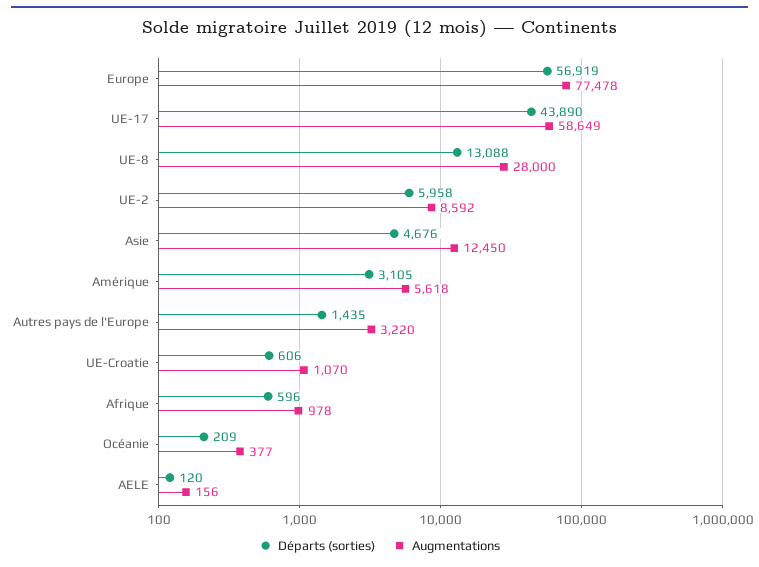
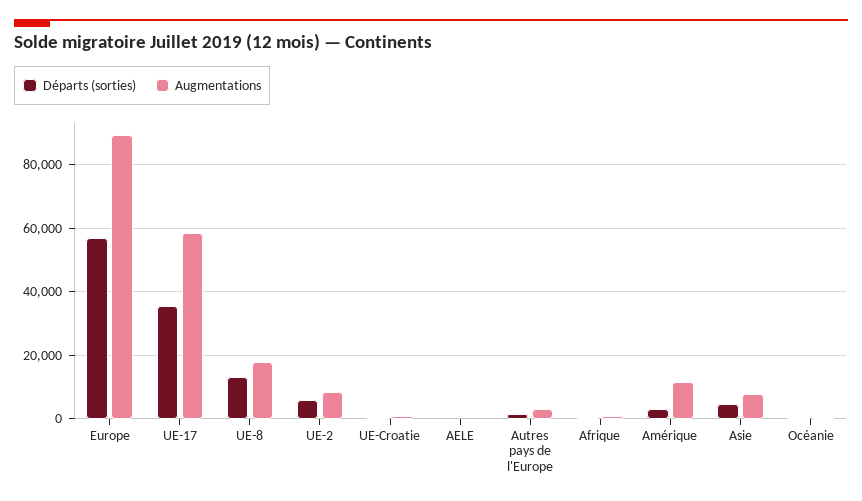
Augmentations, Europe: 77478 -> 90000
Départs (sorties), UE-17: 43890 -> 36000
Augmentations, UE-8: 28000 -> 18000
Augmentations, Asie: 12450 -> 8000
Augmentations, Amérique: 5618 -> 12000

